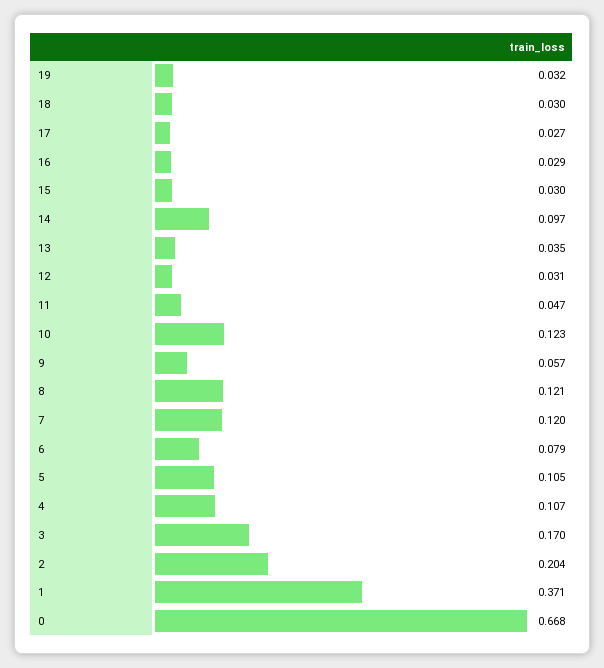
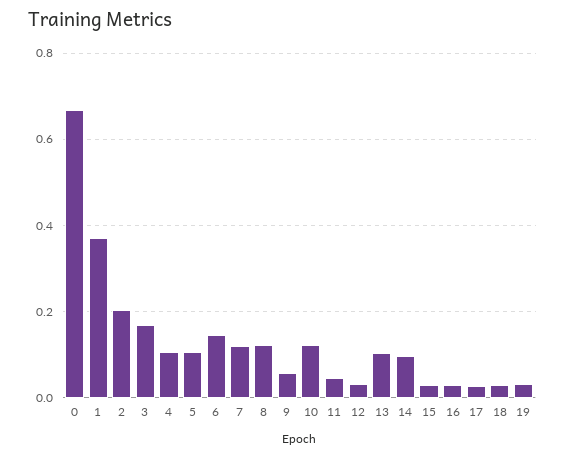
13: 0.035 -> 0.1
6: 0.079 -> 0.14

